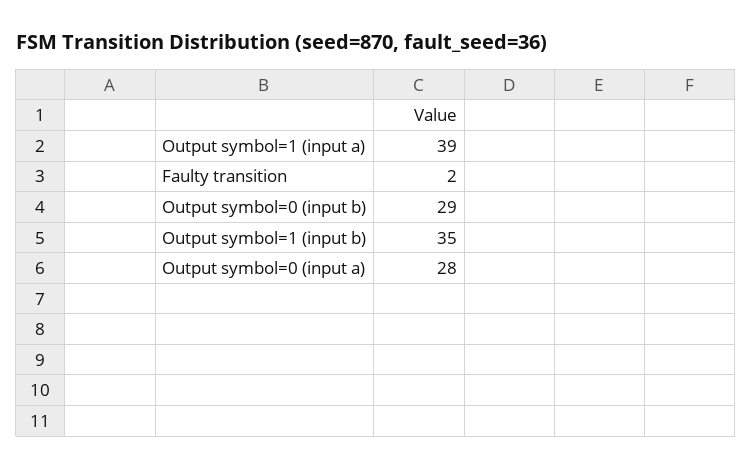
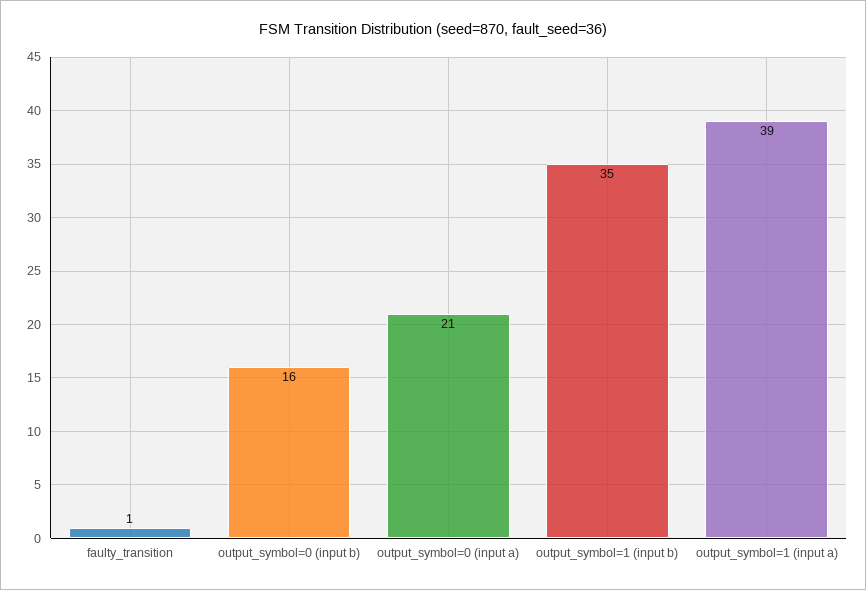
Faulty transition: 2 -> 1
Output symbol=0 (input b): 29 -> 16
Output symbol=0 (input a): 28 -> 21

